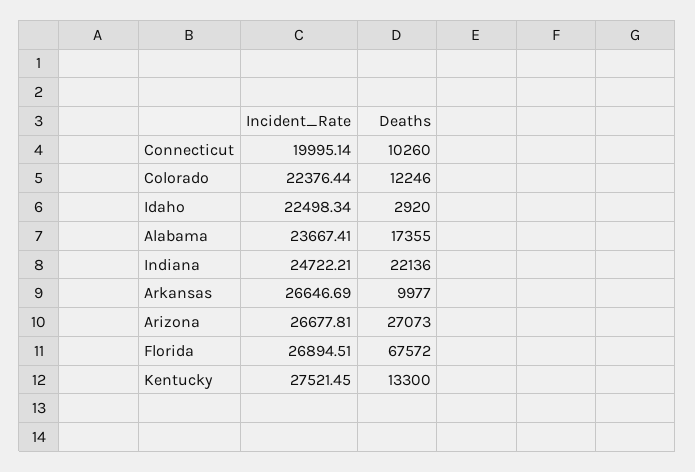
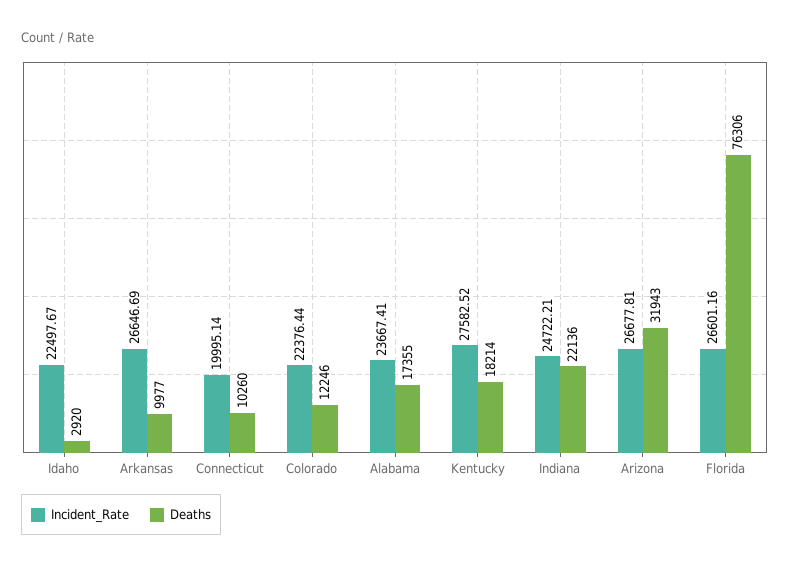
Incident_Rate, Idaho: 22498.34 -> 22497.67
Deaths, Arizona: 27073 -> 31943
Incident_Rate, Florida: 26894.51 -> 26601.16
Deaths, Florida: 67572 -> 76306
Incident_Rate, Kentucky: 27521.45 -> 27582.52
Deaths, Kentucky: 13300 -> 18214

